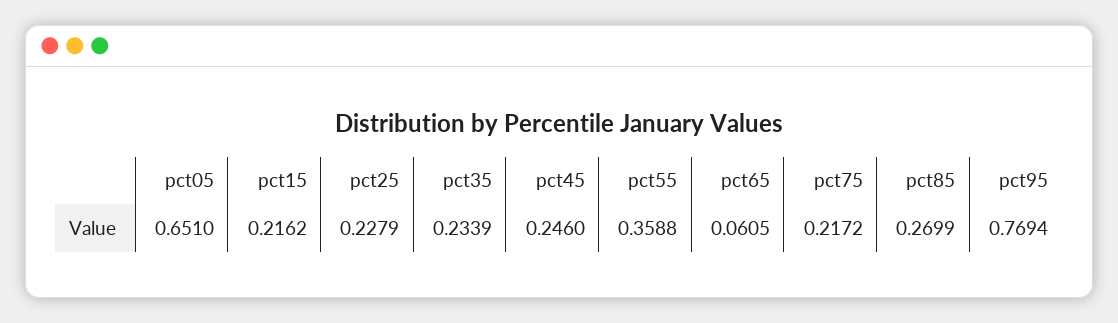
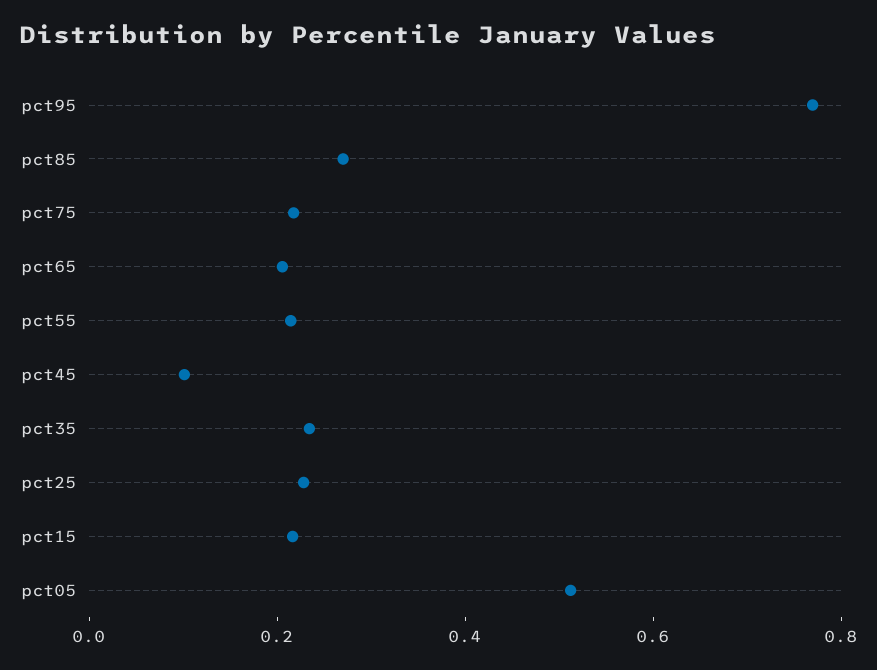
pct05: 0.651 -> 0.5
pct45: 0.246 -> 0.1
pct55: 0.3588 -> 0.2
pct65: 0.0605 -> 0.2

